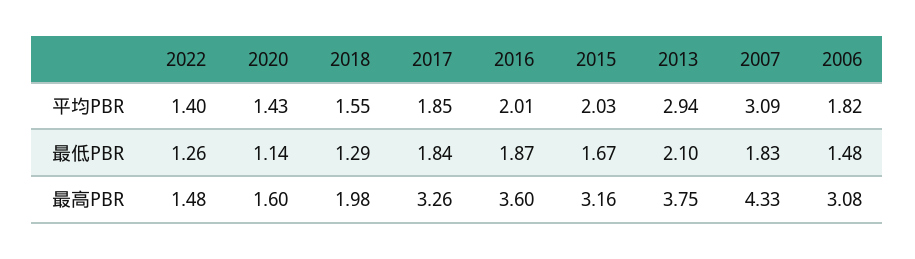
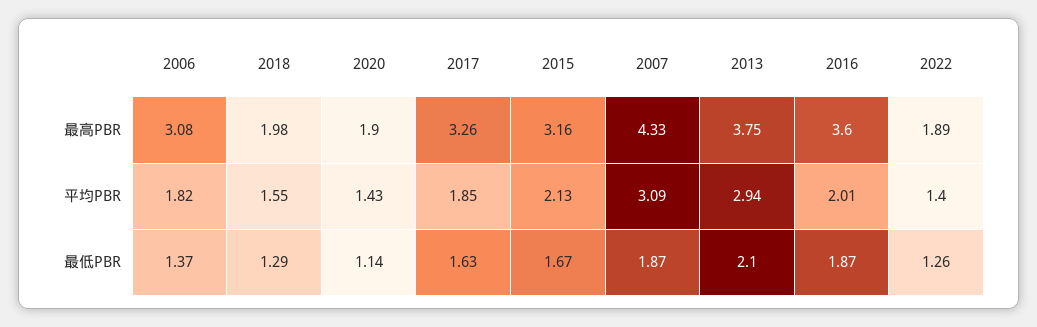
2015, 平均PBR: 2.03 -> 2.13
2017, 最低PBR: 1.84 -> 1.63
2007, 最低PBR: 1.83 -> 1.87
2006, 最低PBR: 1.48 -> 1.37
2022, 最高PBR: 1.48 -> 1.89
2020, 最高PBR: 1.6 -> 1.9

